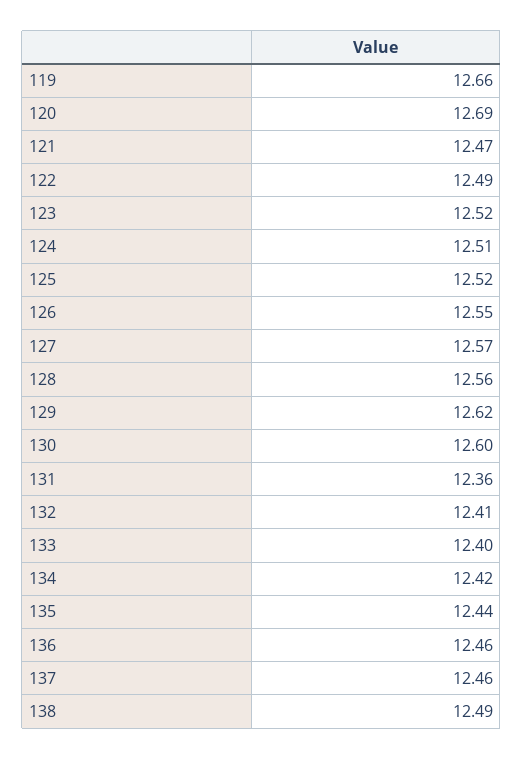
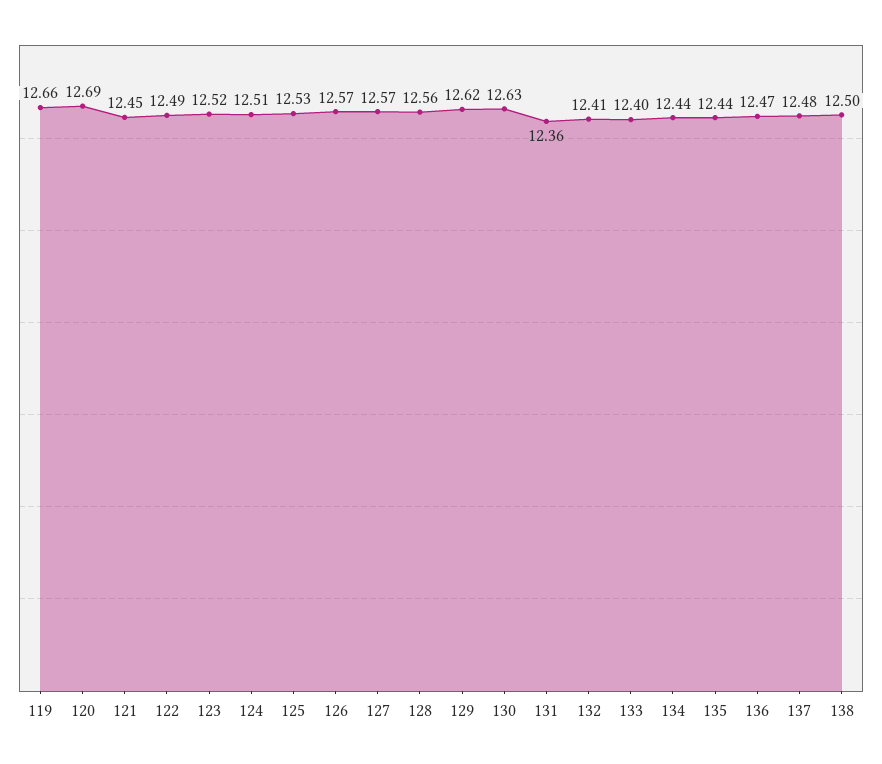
121: 12.47 -> 12.45
125: 12.52 -> 12.53
126: 12.55 -> 12.57
130: 12.6 -> 12.63
134: 12.42 -> 12.44
136: 12.46 -> 12.47
137: 12.46 -> 12.48
138: 12.49 -> 12.5

